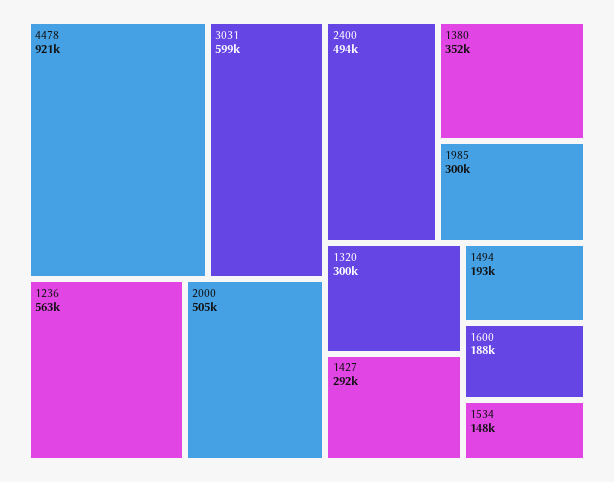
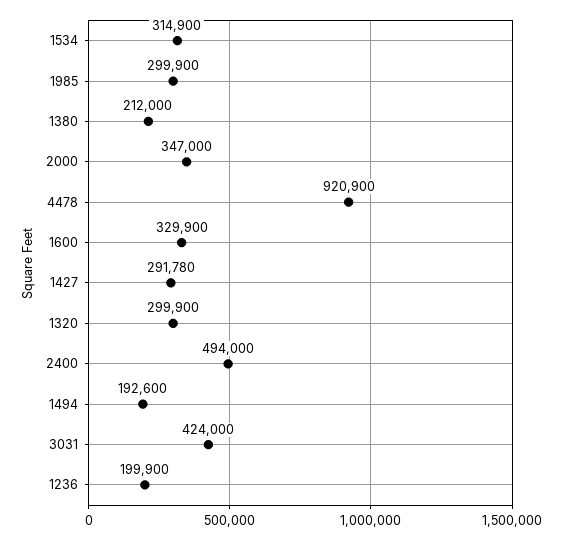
3031: 599000 -> 424000
1236: 563000 -> 199900
2000: 505000 -> 347000
1380: 352000 -> 212000
1600: 188000 -> 329900
1534: 148000 -> 314900

